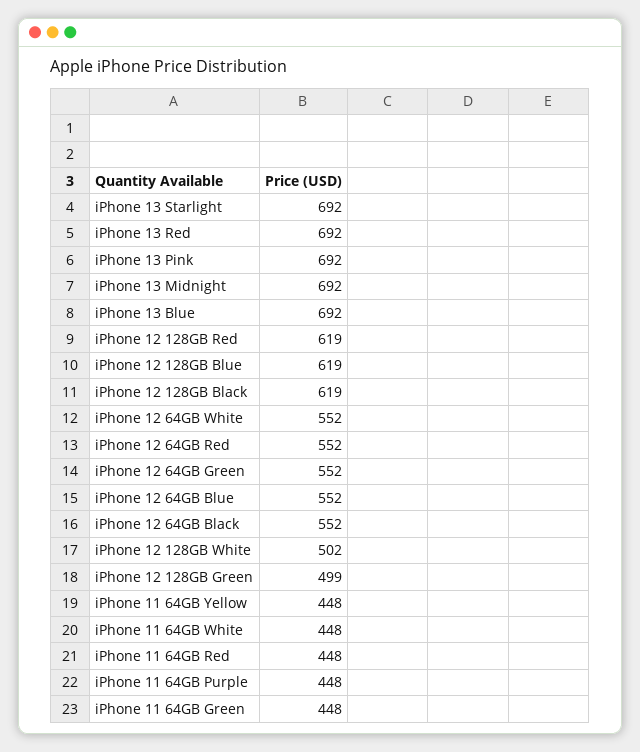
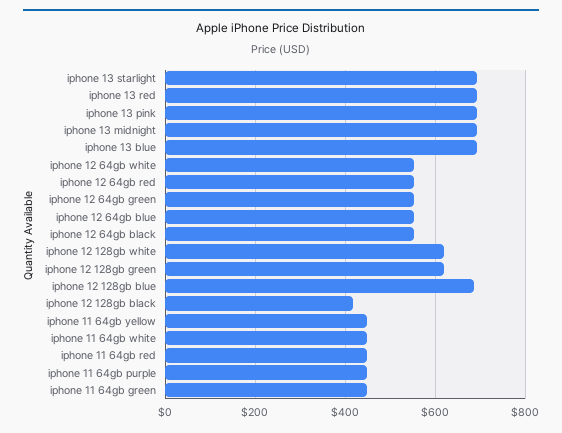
iPhone 12 128GB Red: 619 -> none
iPhone 12 128GB Blue: 619 -> 680
iPhone 12 128GB Black: 619 -> 420
iPhone 12 128GB White: 502 -> 620
iPhone 12 128GB Green: 499 -> 620

